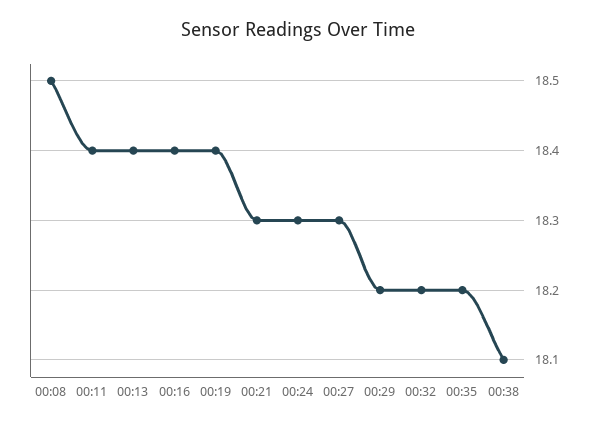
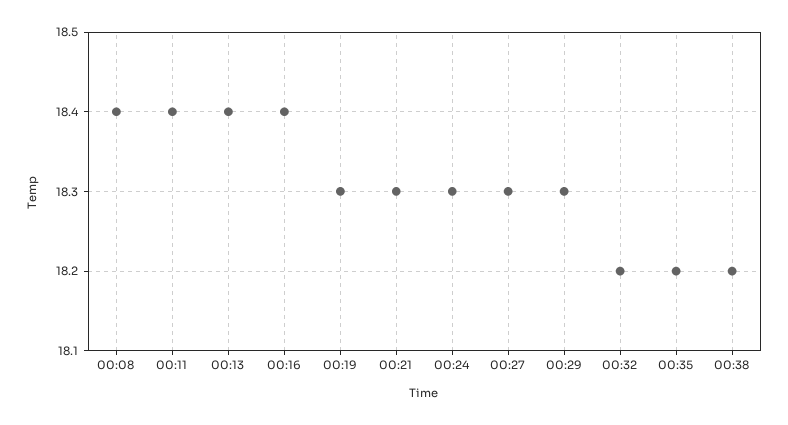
00:08: 18.5 -> 18.4
00:19: 18.4 -> 18.3
00:29: 18.2 -> 18.3
00:38: 18.1 -> 18.2

